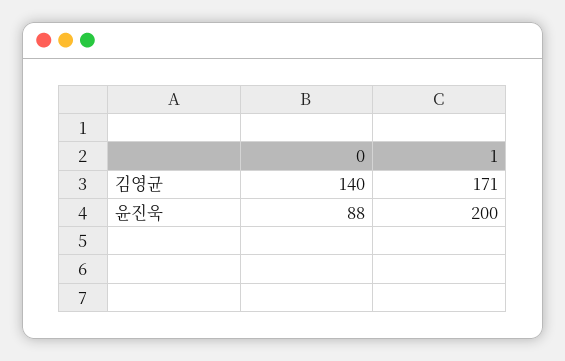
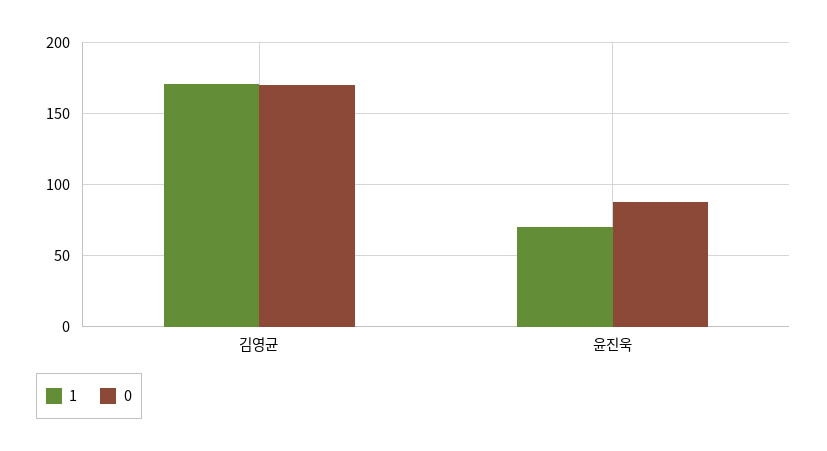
0, 김영균: 140 -> 170
1, 윤진욱: 200 -> 70

